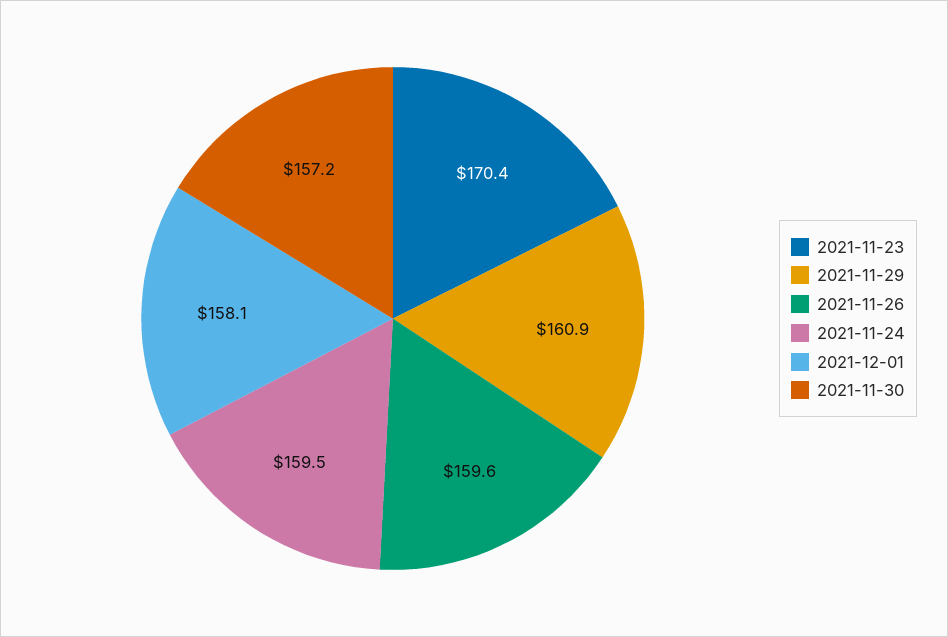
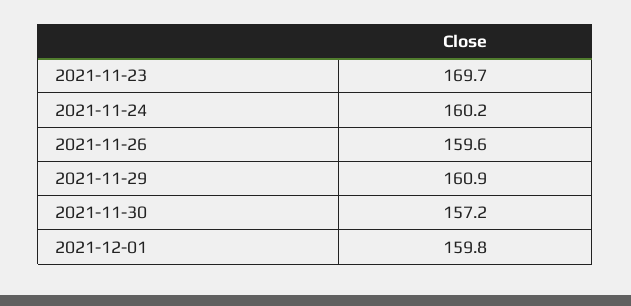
2021-11-23: 170.4 -> 169.7
2021-11-24: 159.5 -> 160.2
2021-12-01: 158.1 -> 159.8

